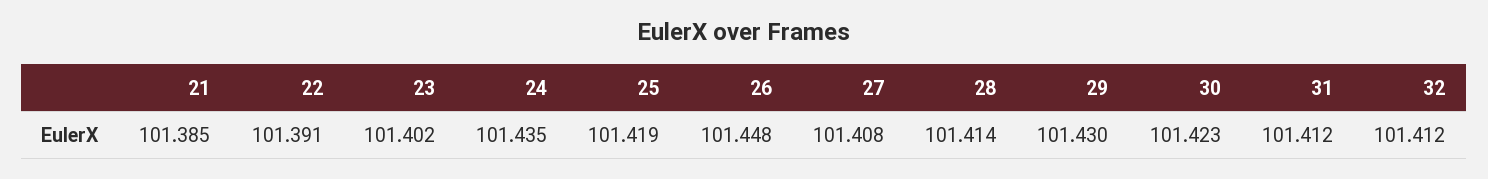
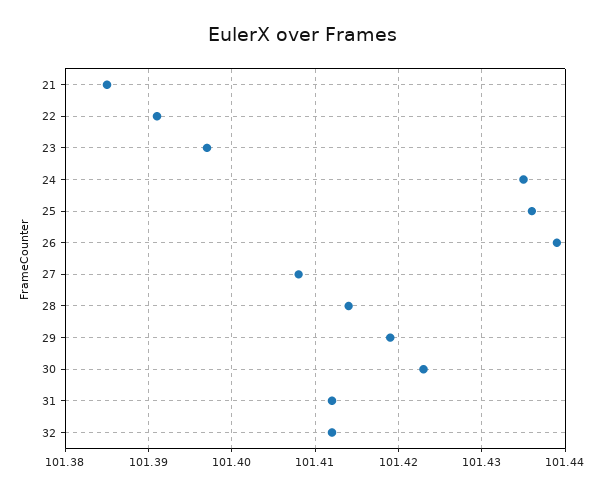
23: 101.402 -> 101.397
25: 101.419 -> 101.436
26: 101.448 -> 101.439
29: 101.43 -> 101.419

